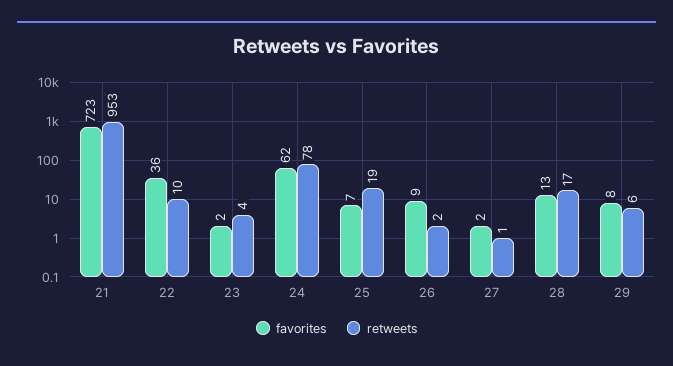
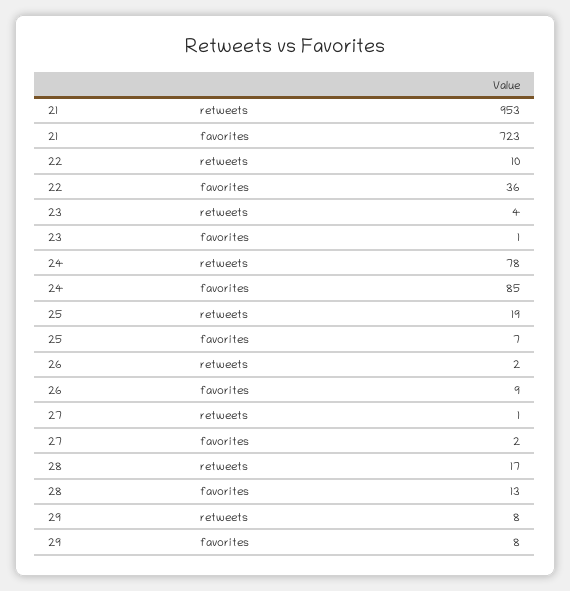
favorites, 23: 2 -> 1
favorites, 24: 62 -> 85
retweets, 29: 6 -> 8

